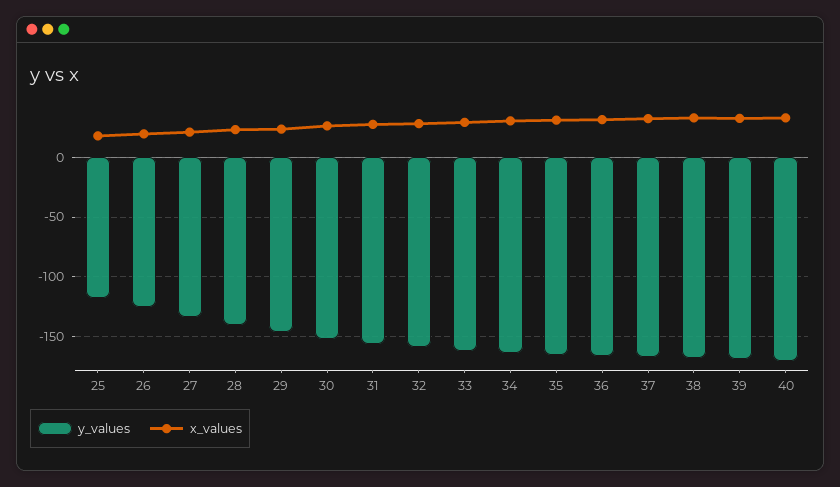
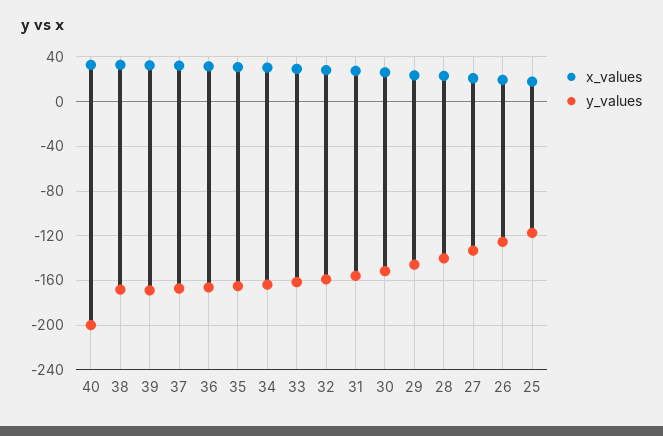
y_values, 40: -170 -> -200

